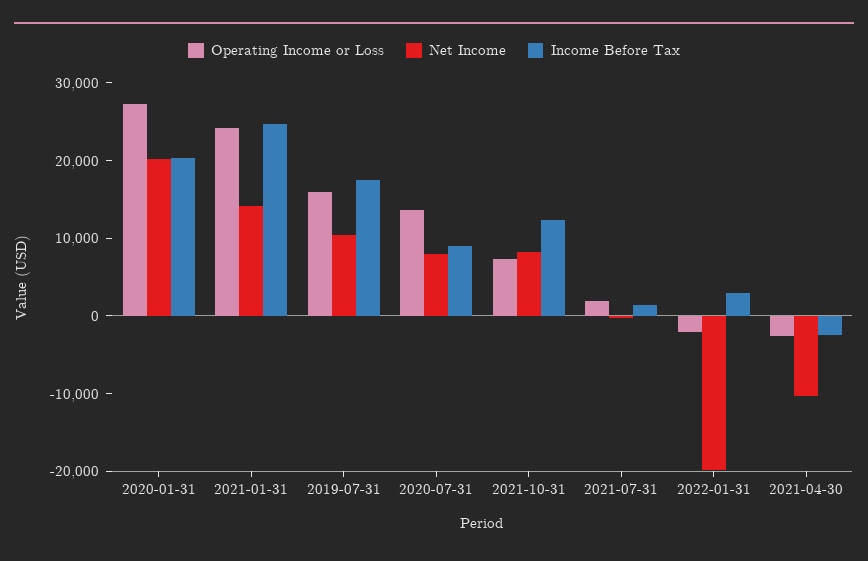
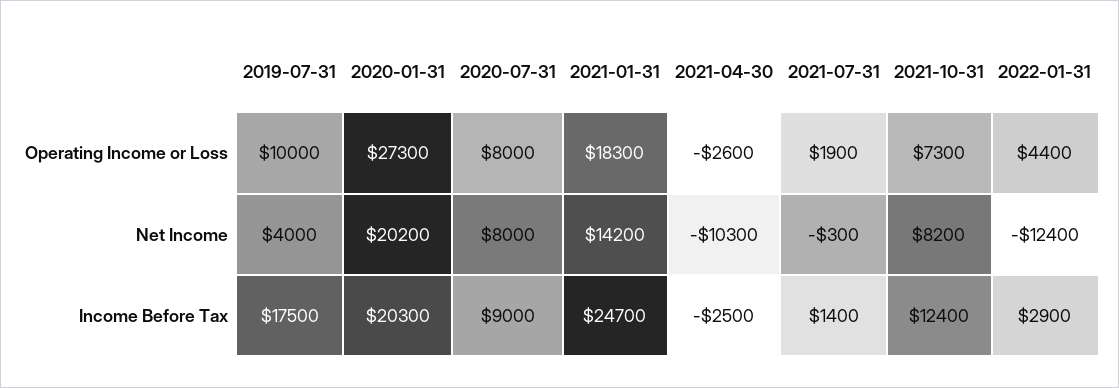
Operating Income or Loss, 2021-01-31: 24000 -> 18300
Operating Income or Loss, 2019-07-31: 16000 -> 10000
Net Income, 2019-07-31: 10000 -> 4000
Operating Income or Loss, 2020-07-31: 14000 -> 8000
Operating Income or Loss, 2022-01-31: -2000 -> 4400
Net Income, 2022-01-31: -20000 -> -12400

